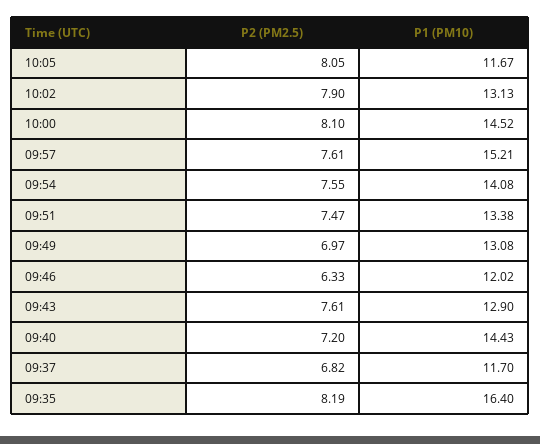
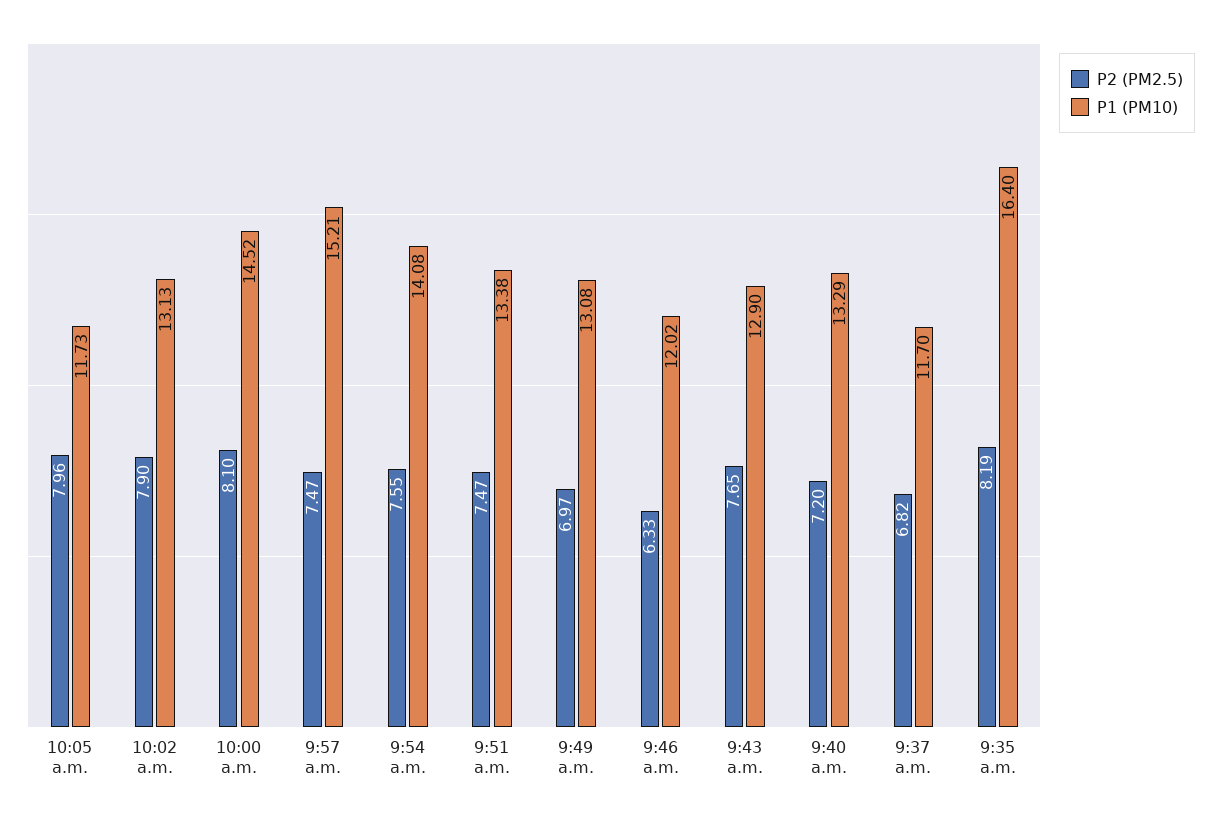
P2 (PM2.5), 10:05: 8.05 -> 7.96
P1 (PM10), 10:05: 11.67 -> 11.73
P2 (PM2.5), 09:57: 7.61 -> 7.47
P2 (PM2.5), 09:43: 7.61 -> 7.65
P1 (PM10), 09:40: 14.43 -> 13.29

